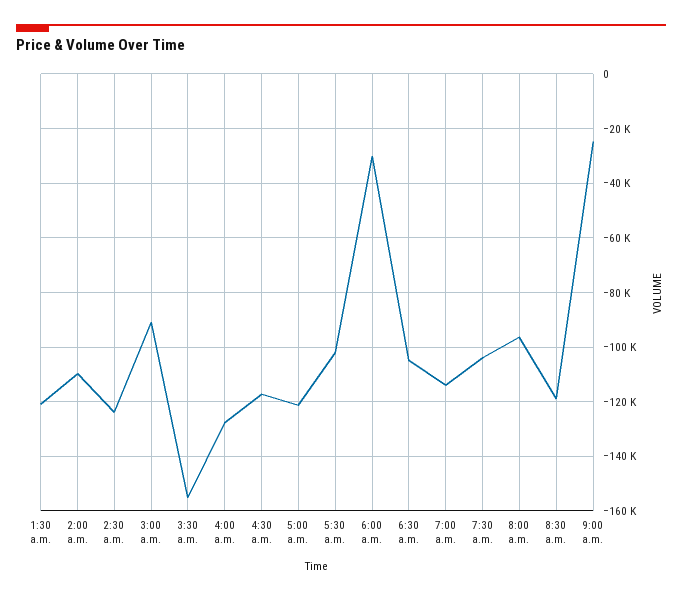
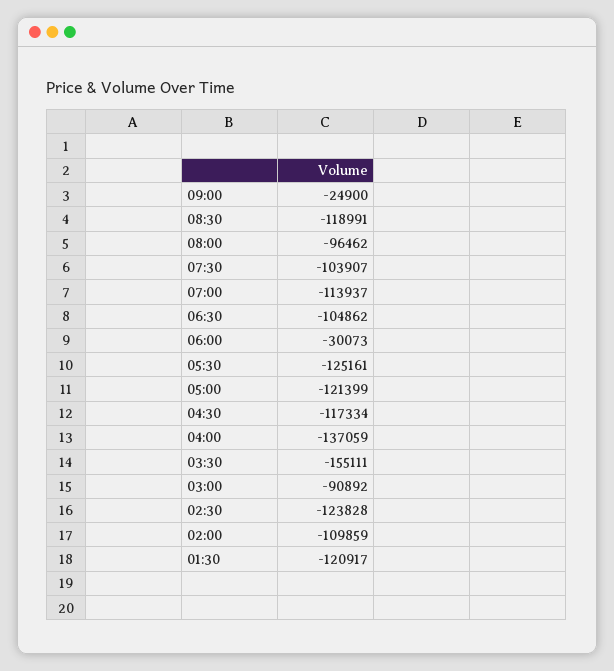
4:00 a.m.: -127500 -> -137059
5:30 a.m.: -102500 -> -125161

